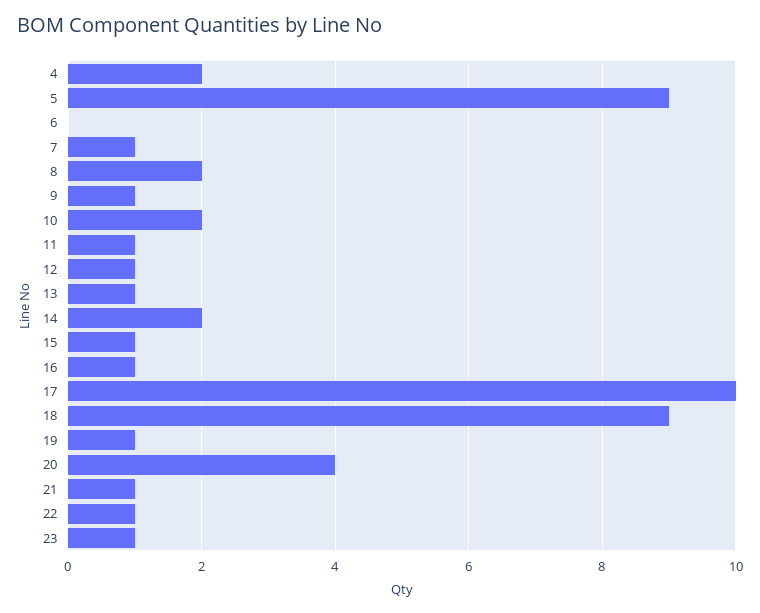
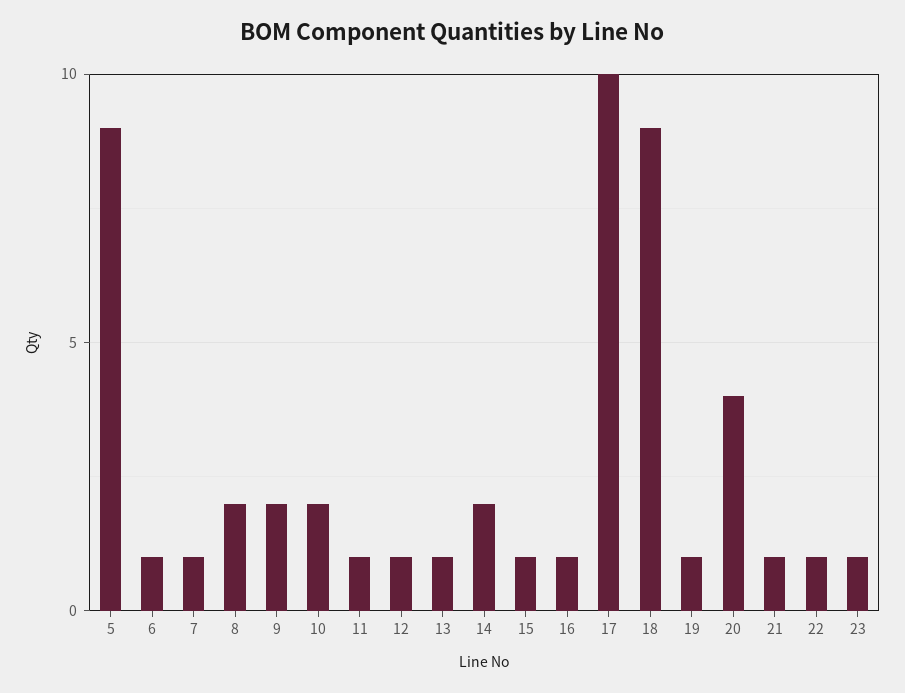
4: 2 -> none
6: 0 -> 1
9: 1 -> 2

